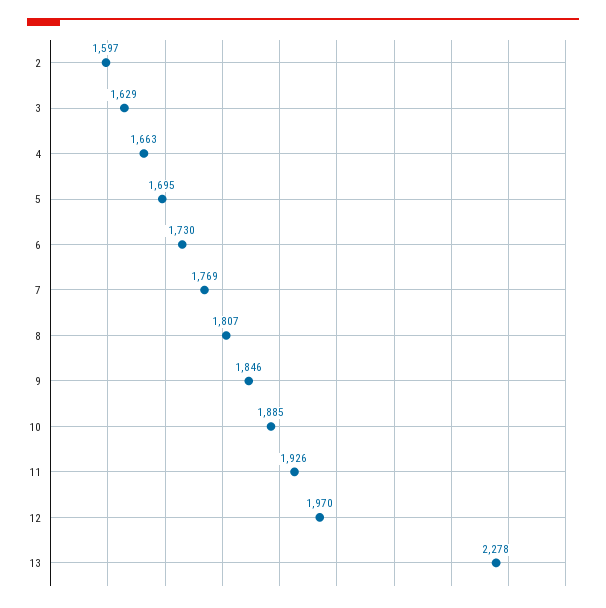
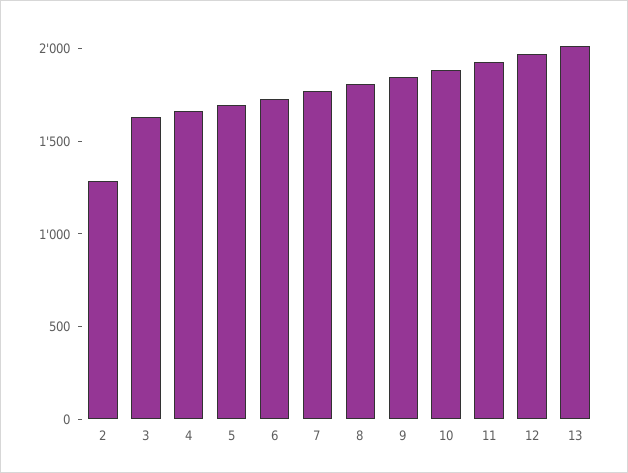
2: 1597 -> 1300
13: 2278 -> 2000

